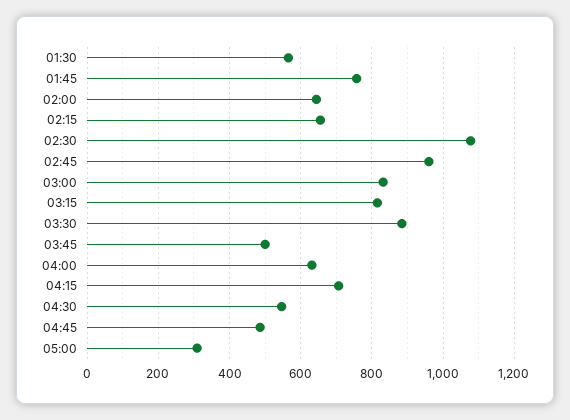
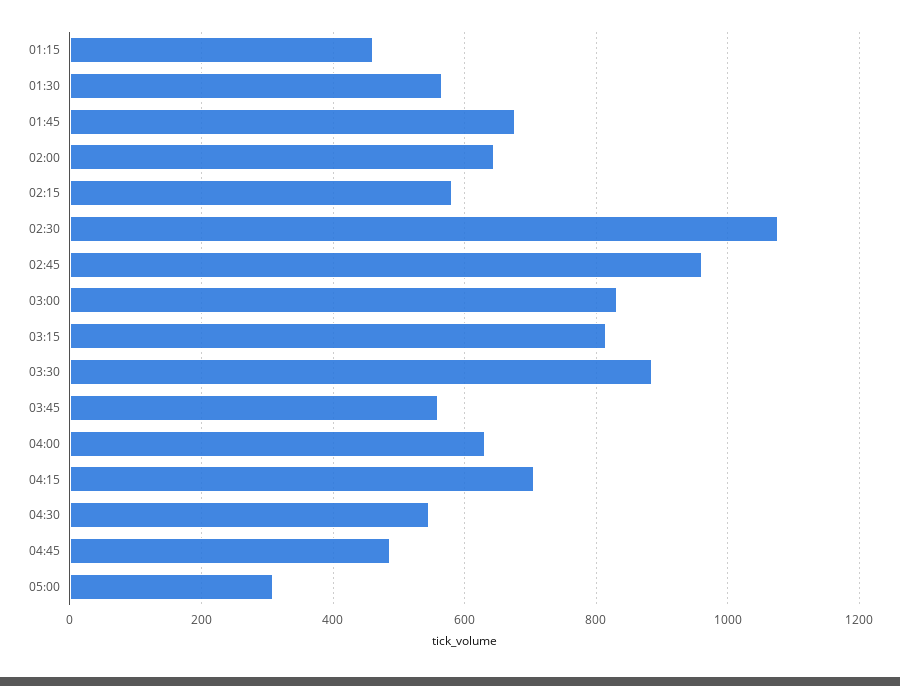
01:45: 760 -> 680
02:15: 660 -> 580
03:45: 500 -> 560
01:15: none -> 460

